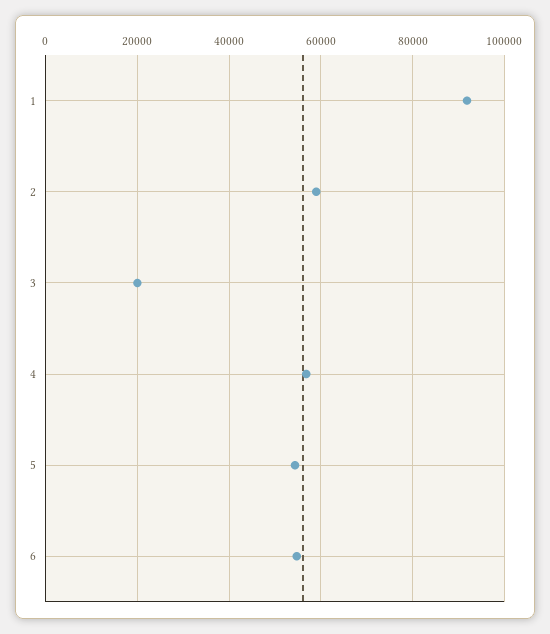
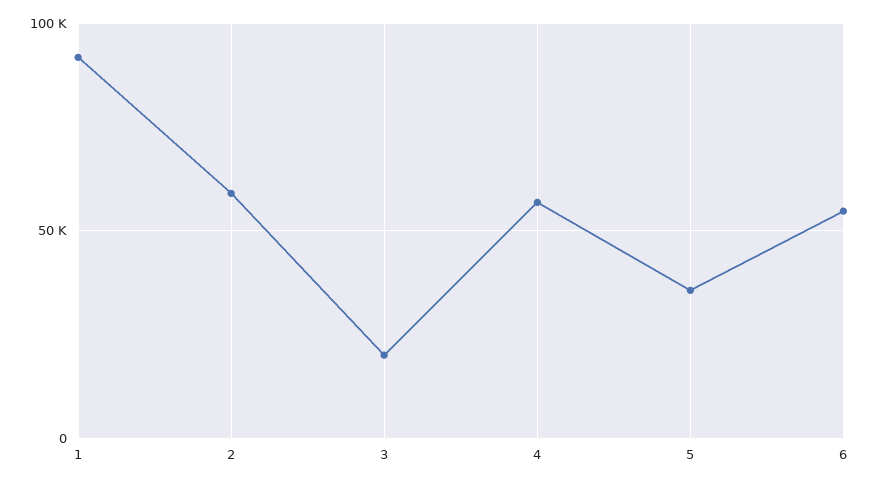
5: 54000 -> 35000

